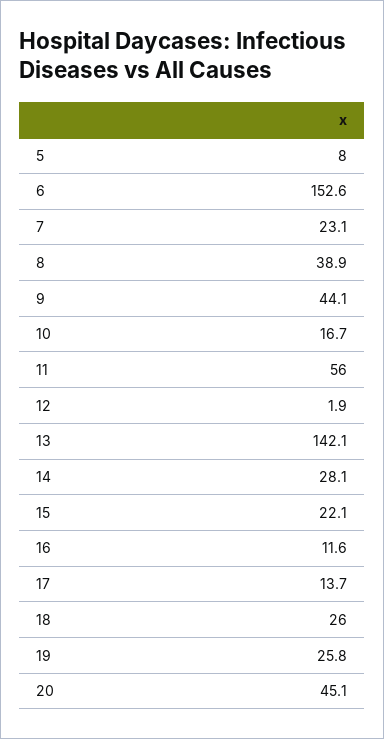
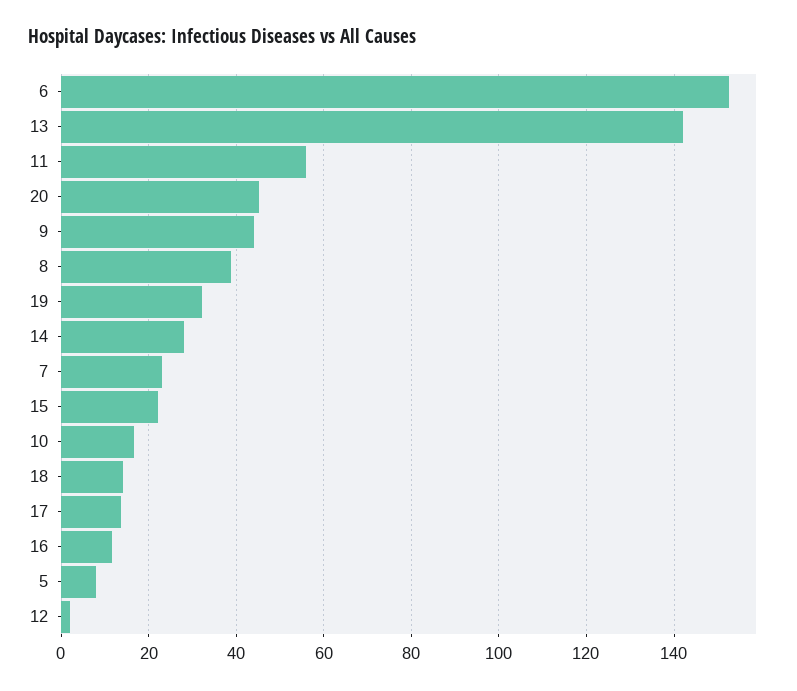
18: 26 -> 14
19: 25.8 -> 32

